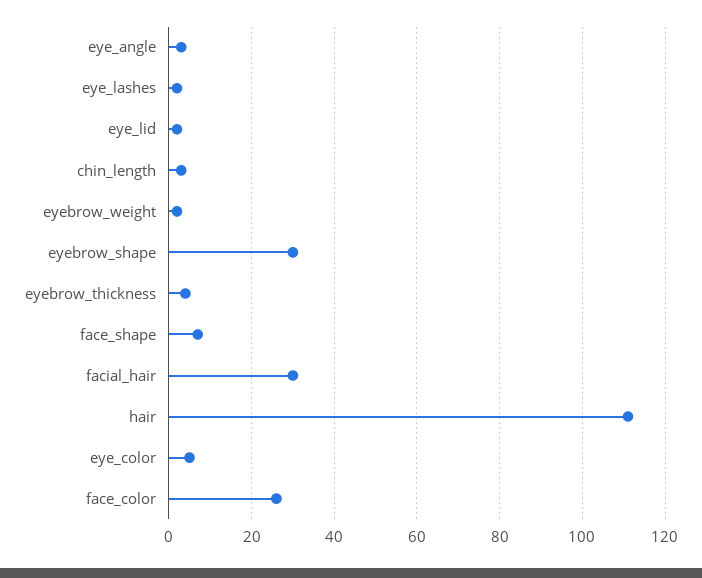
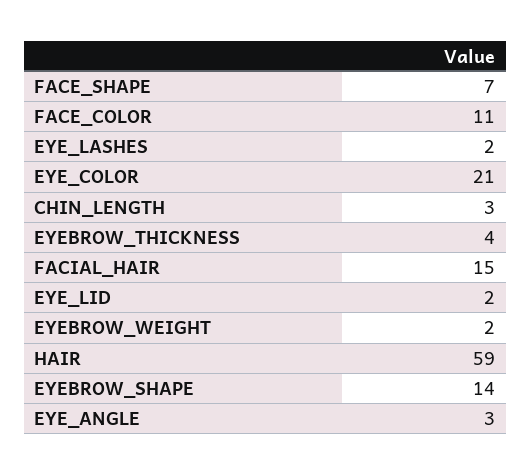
eyebrow_shape: 30 -> 14
facial_hair: 30 -> 15
hair: 110 -> 59
eye_color: 5 -> 21
face_color: 25 -> 11

